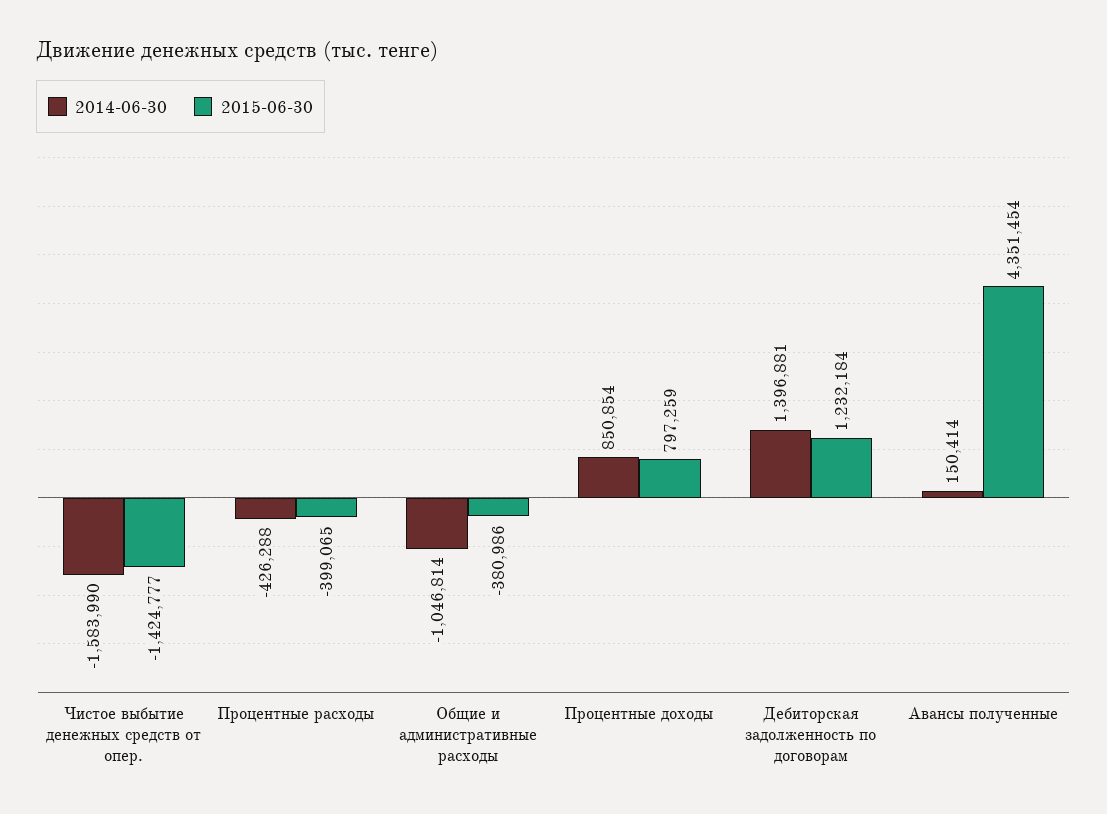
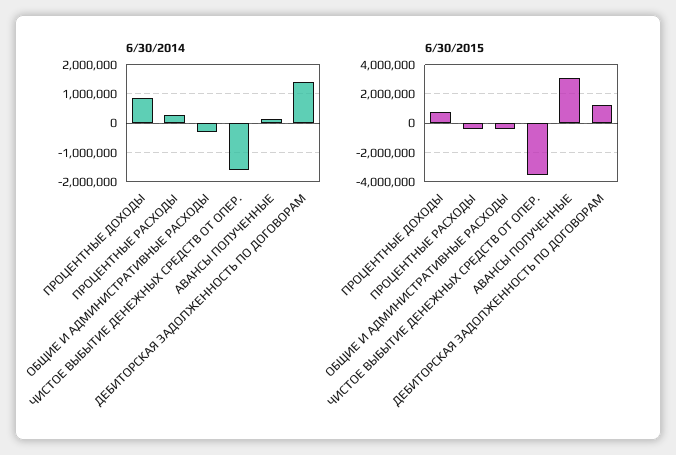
2015-06-30, Чистое выбытие денежных средств от опер.: -1424777 -> -3500000
2014-06-30, Процентные расходы: -426288 -> 250000
2014-06-30, Общие и административные расходы: -1046814 -> -250000
2015-06-30, Авансы полученные: 4351454 -> 3000000

